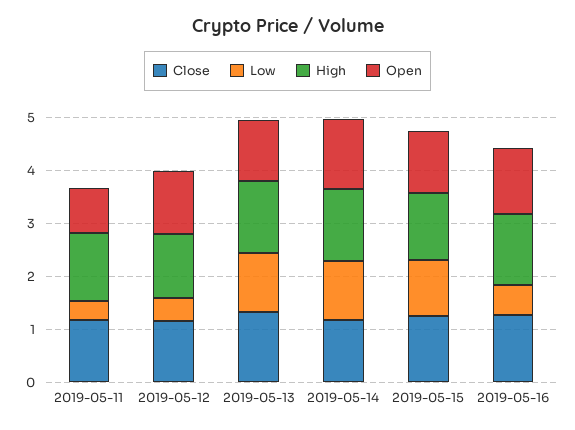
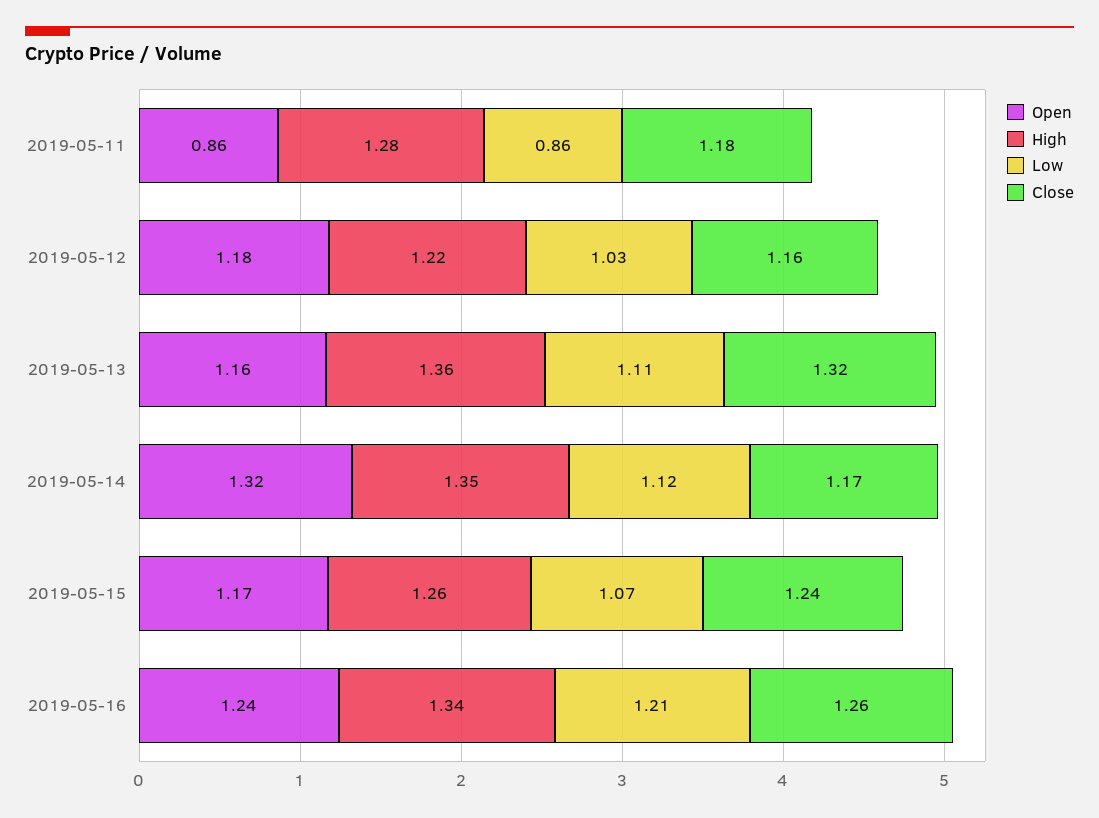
Low, 2019-05-11: 0.4 -> 0.86
Low, 2019-05-12: 0.4 -> 1.03
Low, 2019-05-16: 0.6 -> 1.21

